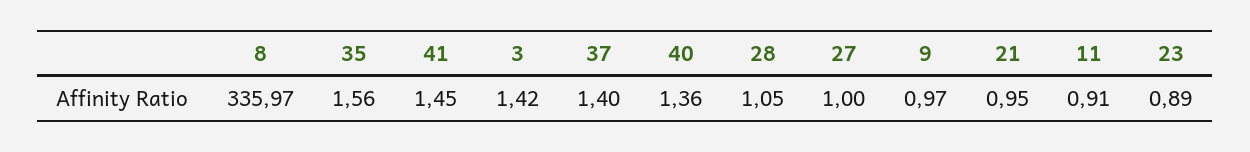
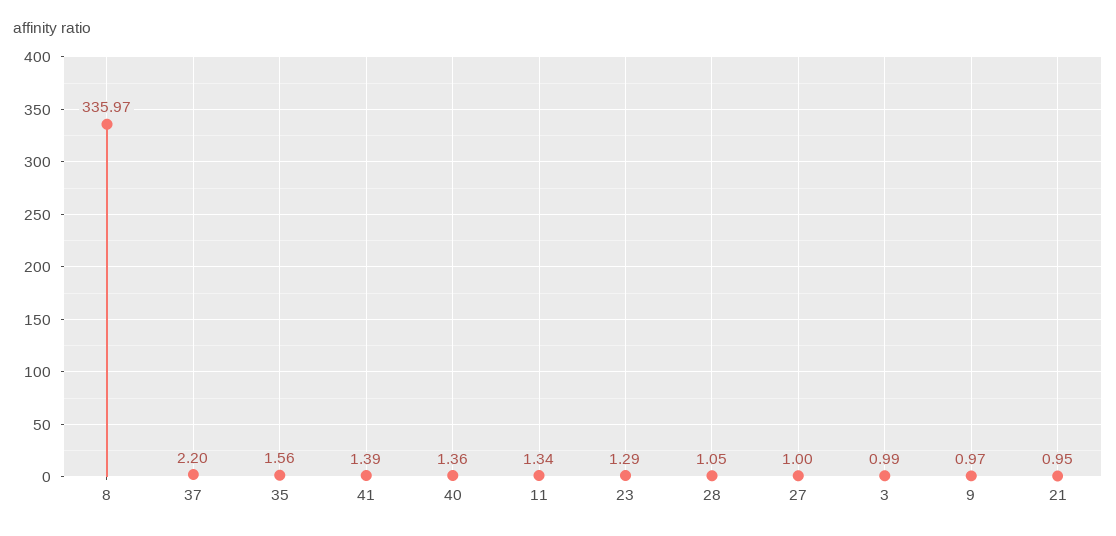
41: 1.45 -> 1.39
3: 1.42 -> 0.99
37: 1.4 -> 2.2
11: 0.91 -> 1.34
23: 0.89 -> 1.29

